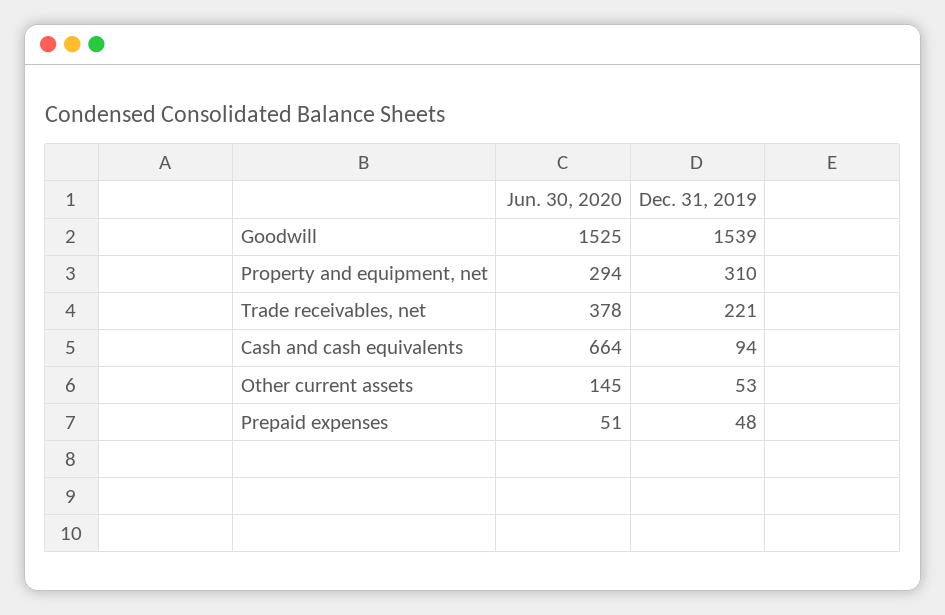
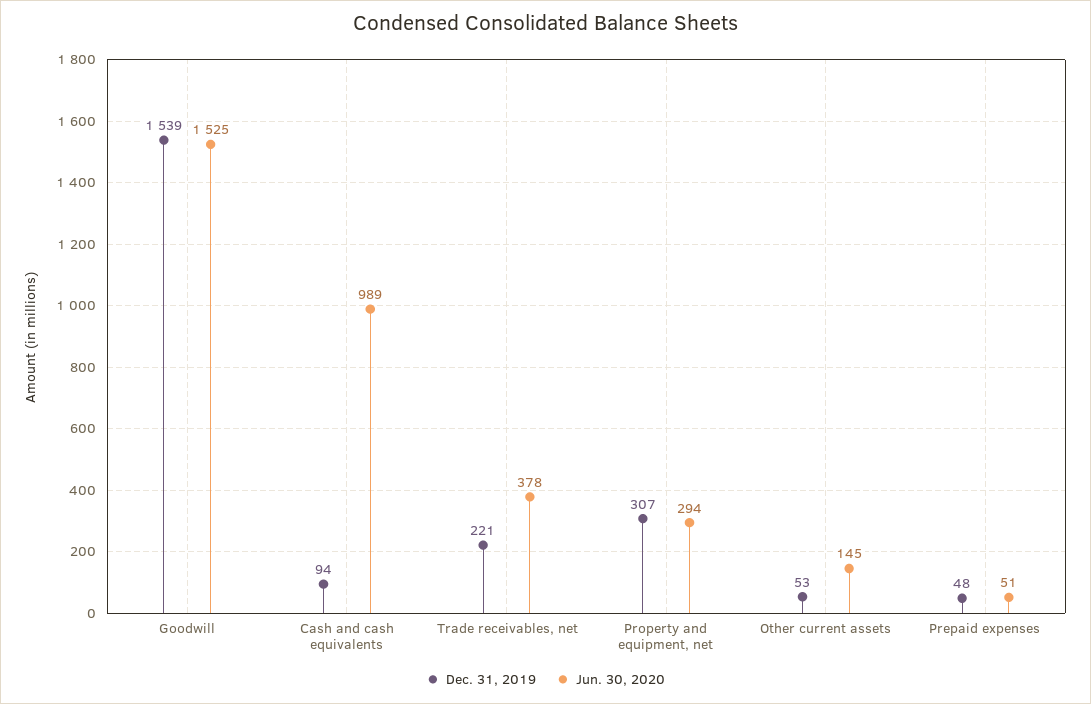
Dec. 31, 2019, Property and equipment, net: 310 -> 307
Jun. 30, 2020, Cash and cash equivalents: 664 -> 989

